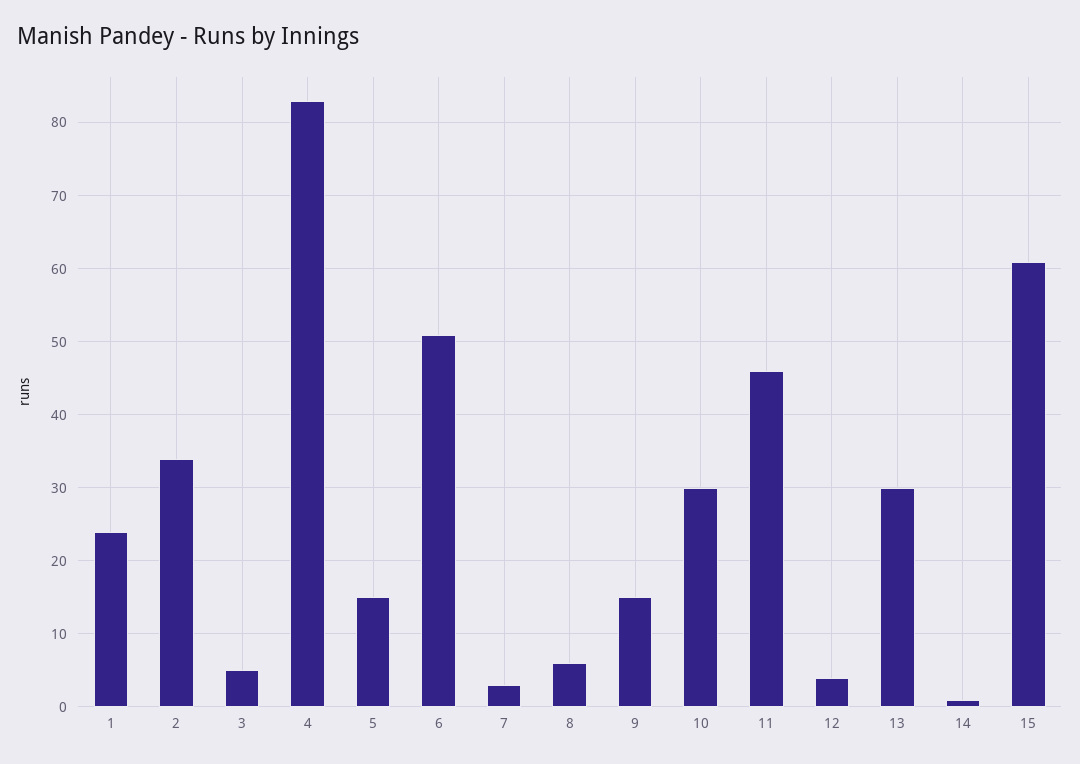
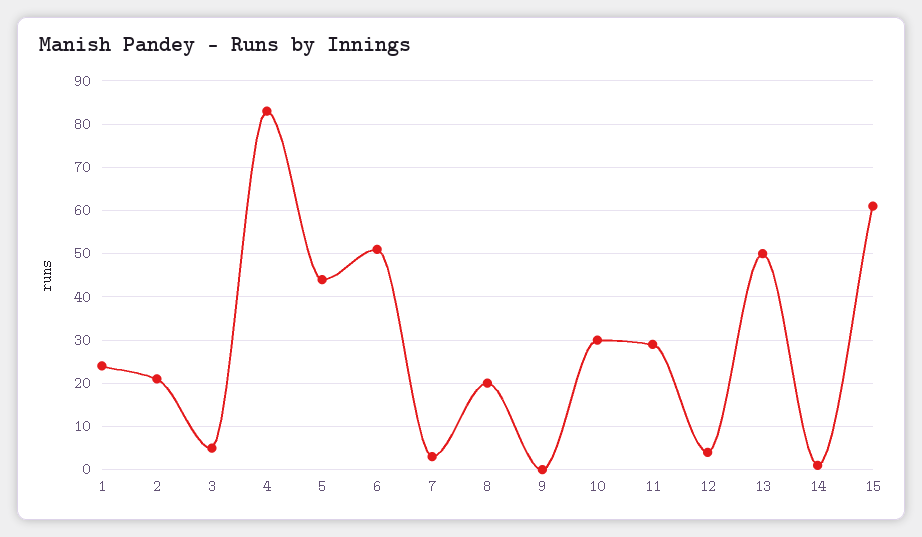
2: 34 -> 20
5: 15 -> 45
8: 6 -> 20
9: 15 -> 0
11: 46 -> 30
13: 30 -> 50

